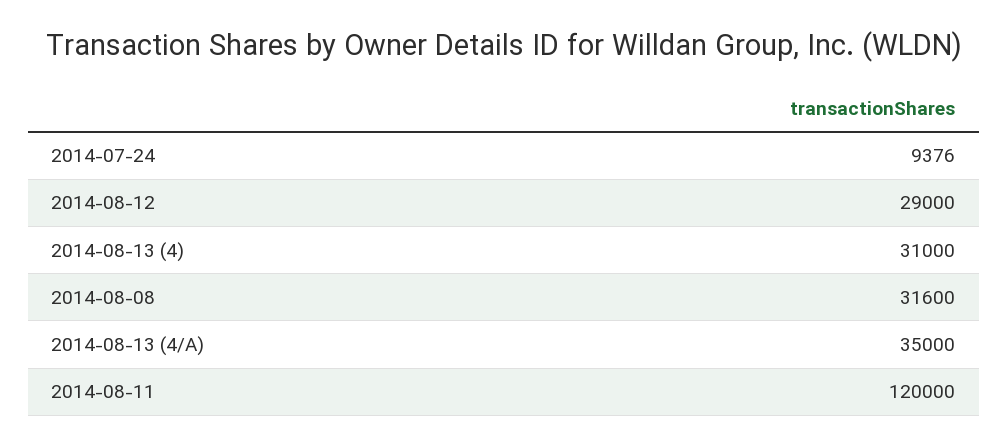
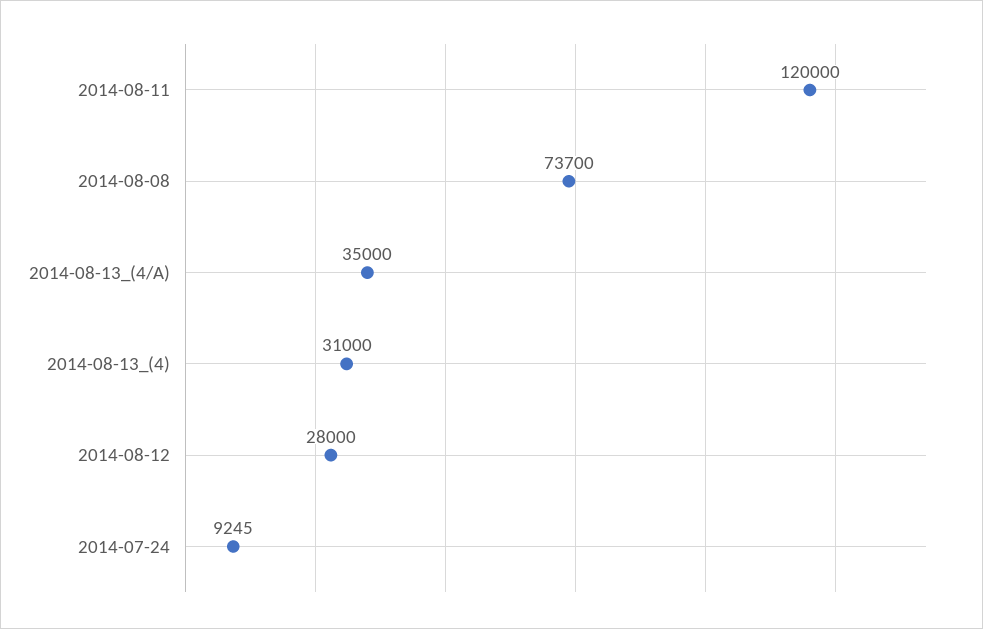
2014-07-24: 9376 -> 9245
2014-08-12: 29000 -> 28000
2014-08-08: 31600 -> 73700

